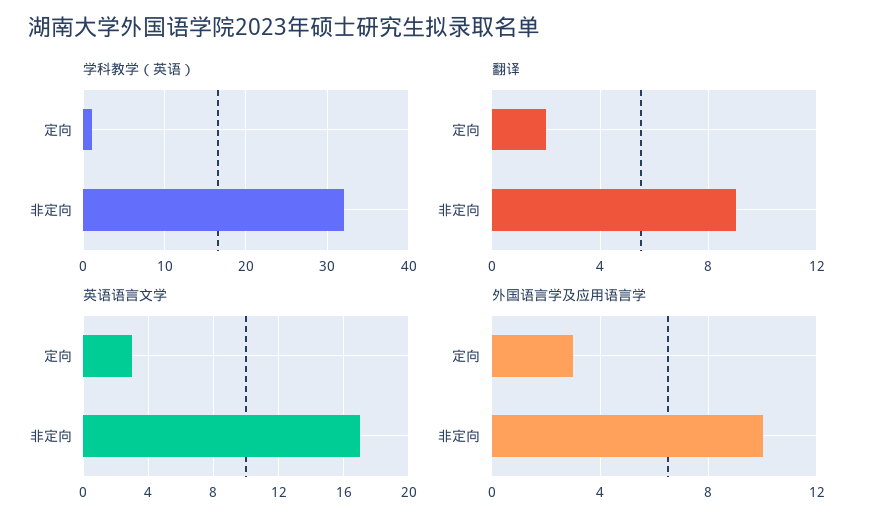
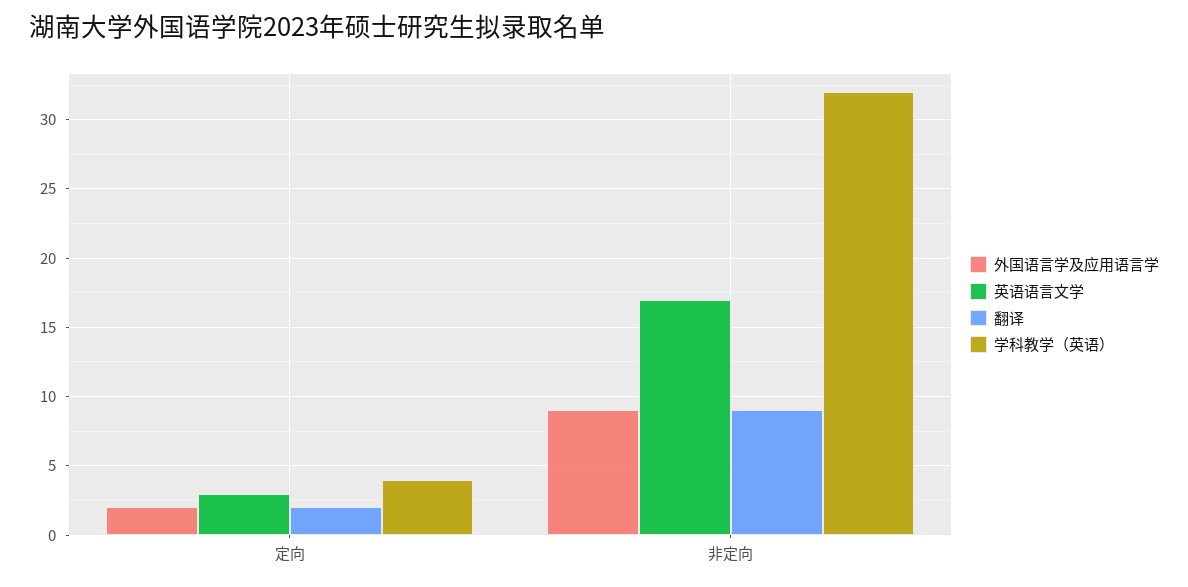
学科教学（英语）, 定向: 1 -> 4
外国语言学及应用语言学, 定向: 3 -> 2
外国语言学及应用语言学, 非定向: 10 -> 9

